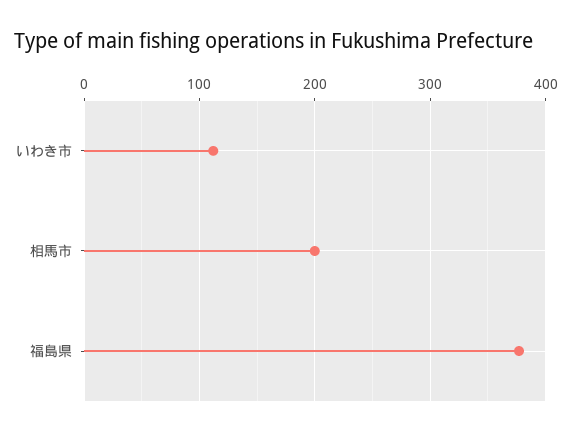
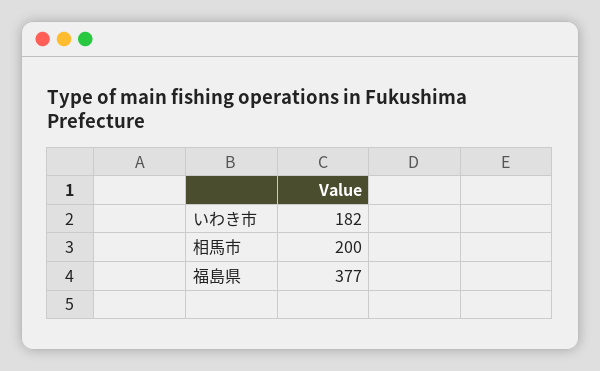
いわき市: 110 -> 182

